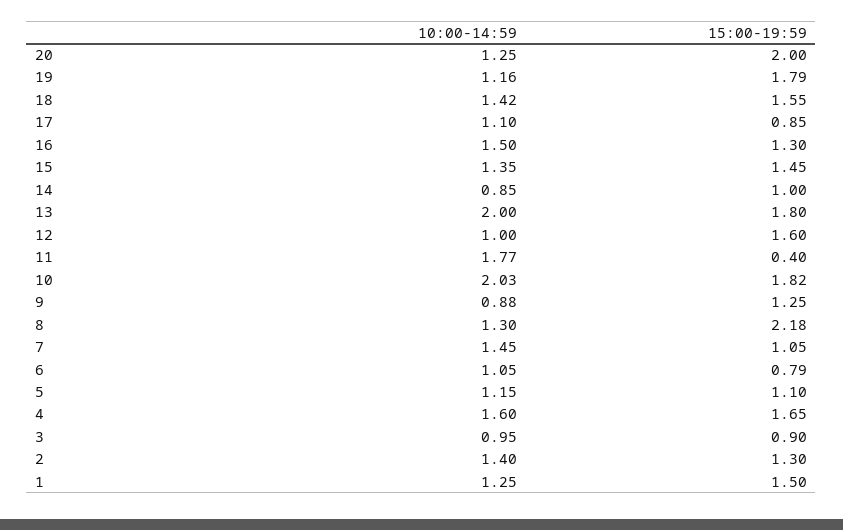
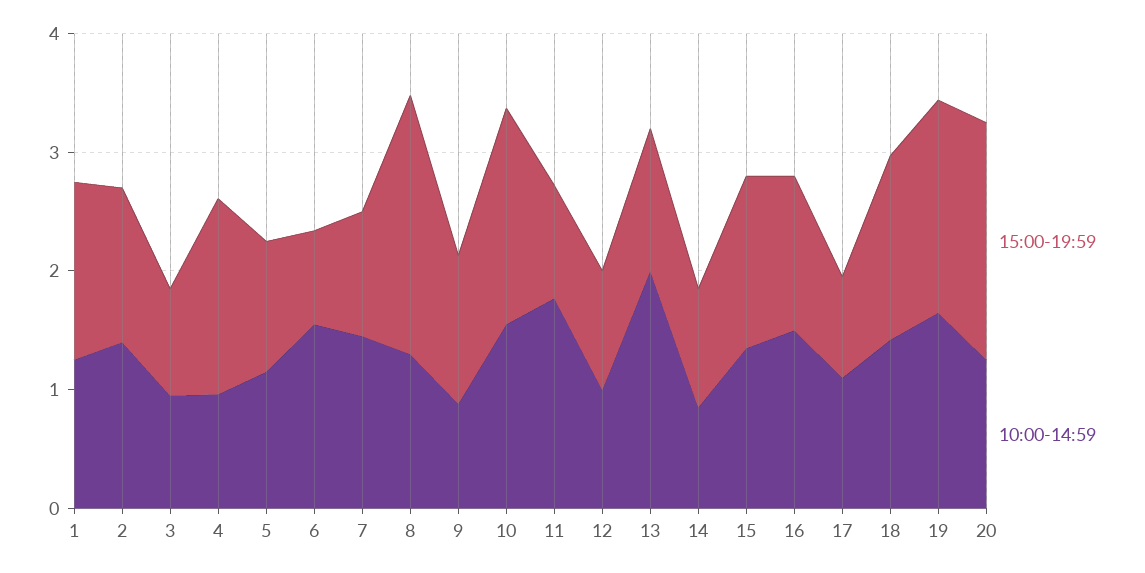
10:00-14:59, 19: 1.16 -> 1.6
15:00-19:59, 13: 1.8 -> 1.2
15:00-19:59, 12: 1.6 -> 1
15:00-19:59, 11: 0.4 -> 1
10:00-14:59, 10: 2.03 -> 1.6
10:00-14:59, 6: 1.05 -> 1.6
10:00-14:59, 4: 1.6 -> 1

